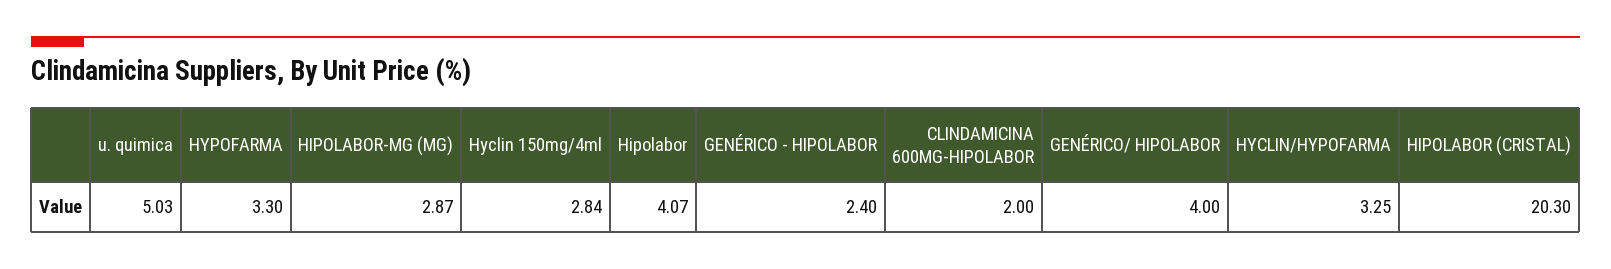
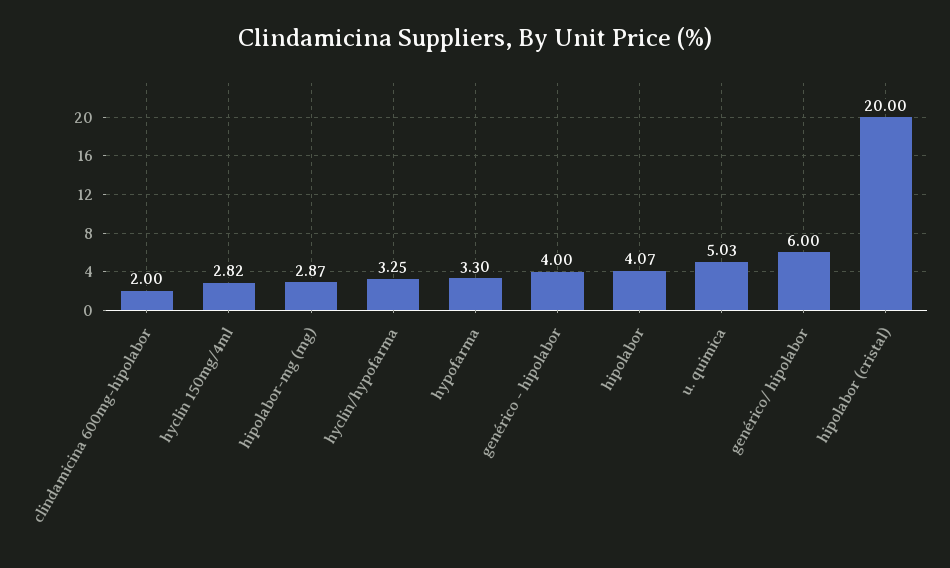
Hyclin 150mg/4ml: 2.84 -> 2.82
GENÉRICO - HIPOLABOR: 2.4 -> 4
GENÉRICO/ HIPOLABOR: 4 -> 6
HIPOLABOR (CRISTAL): 20.3 -> 20

